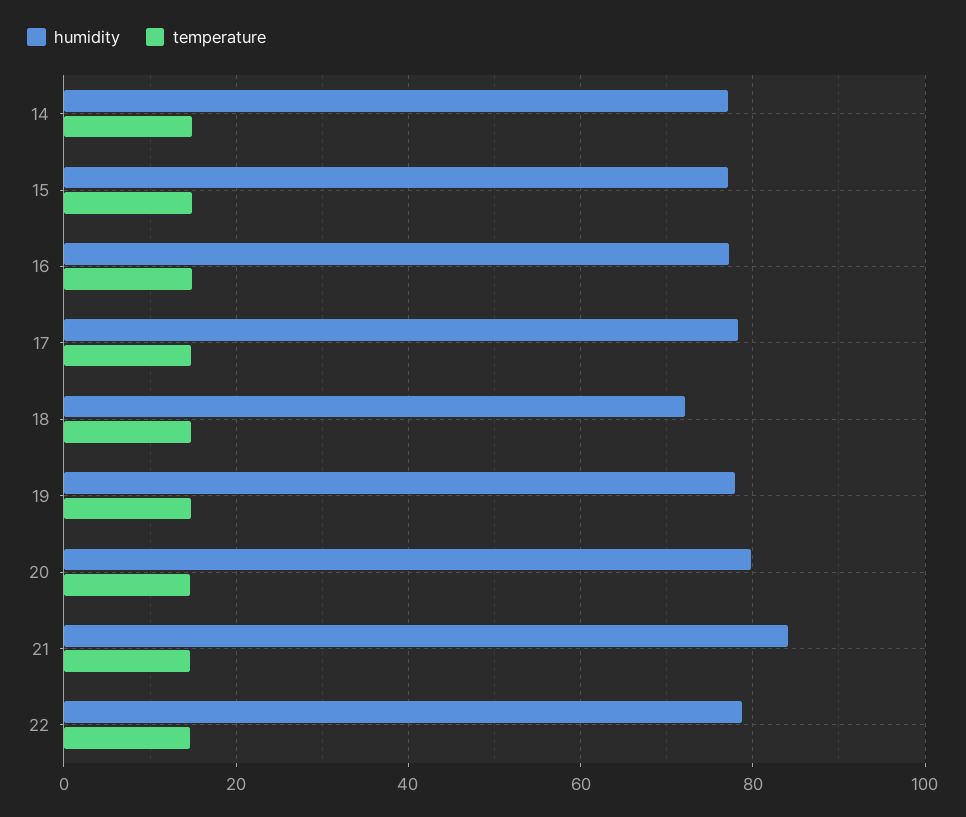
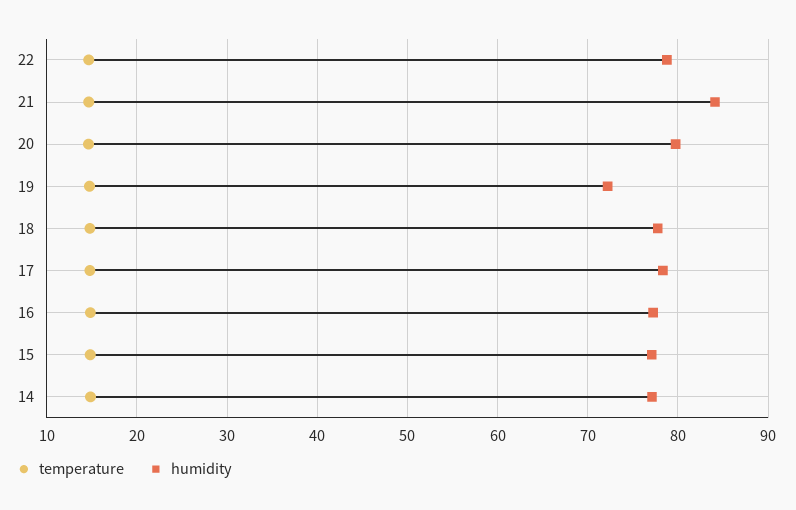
humidity, 18: 72 -> 78
humidity, 19: 78 -> 72

